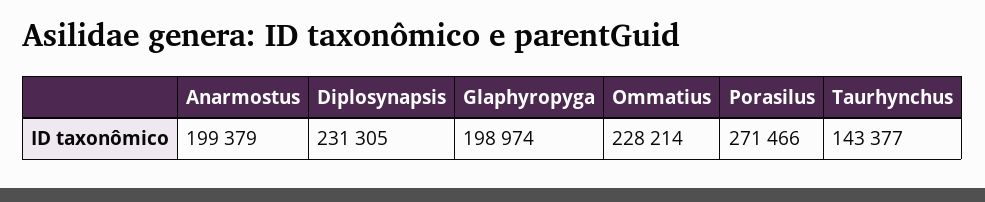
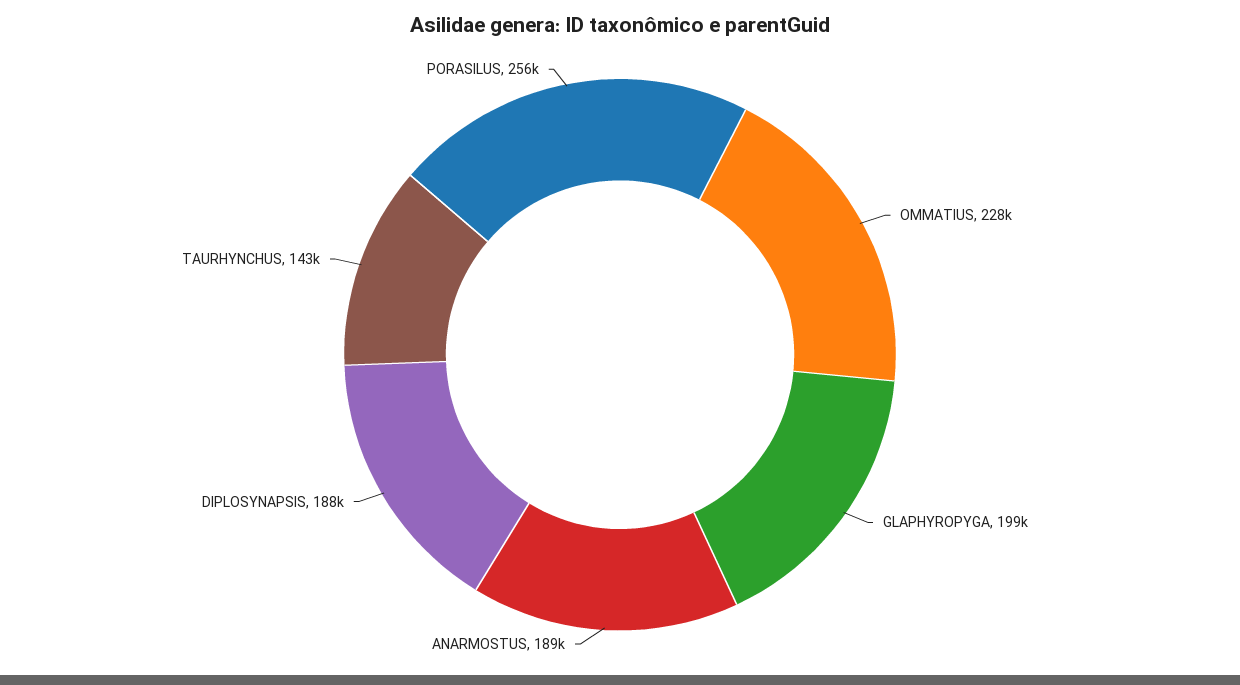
Anarmostus: 199379 -> 189000
Diplosynapsis: 231305 -> 188000
Porasilus: 271466 -> 256000

